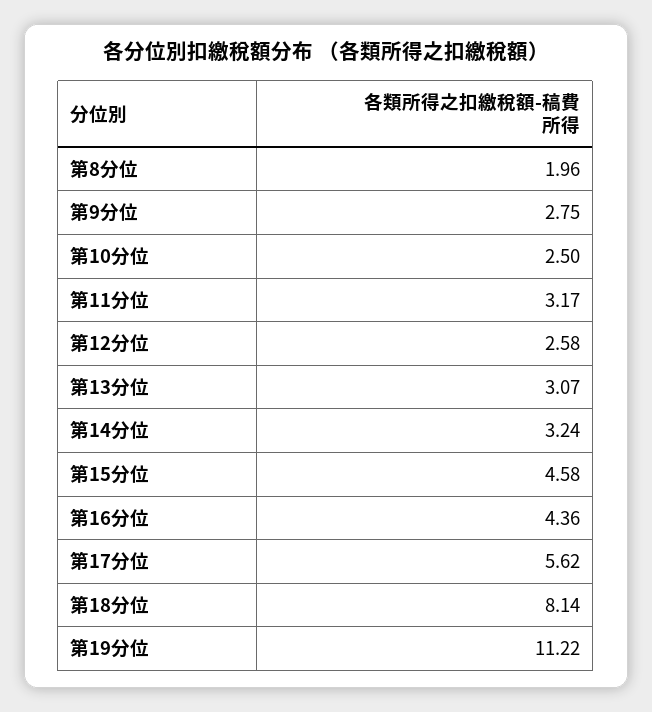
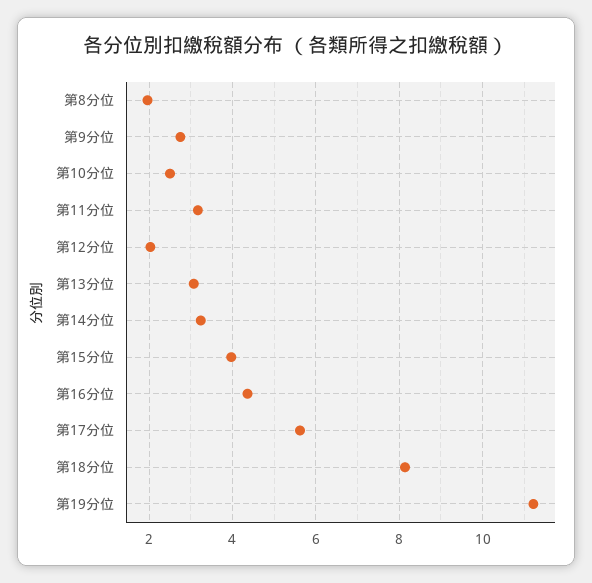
第12分位: 2.58 -> 2
第15分位: 4.58 -> 4

